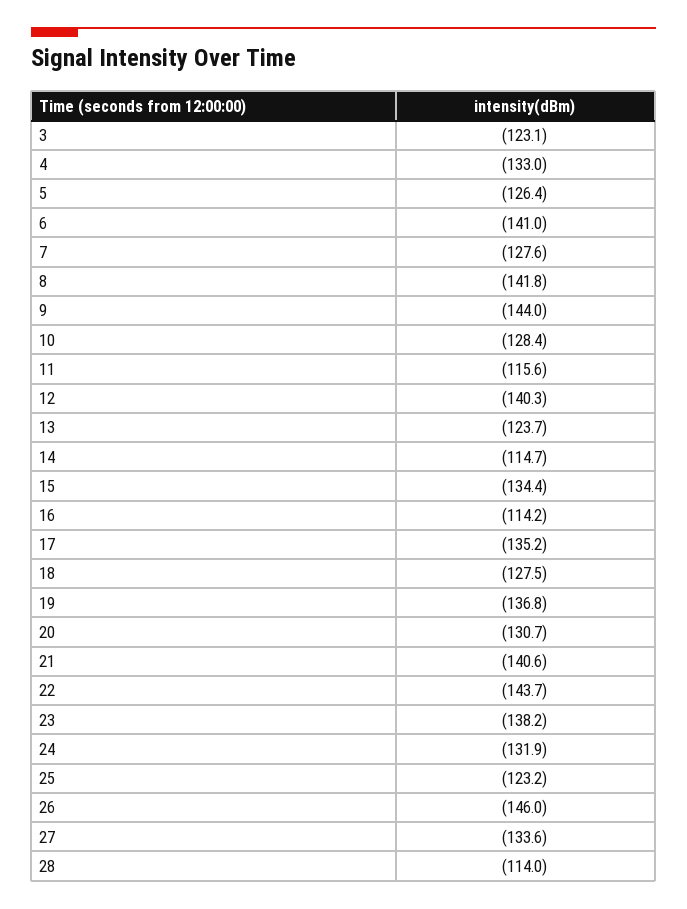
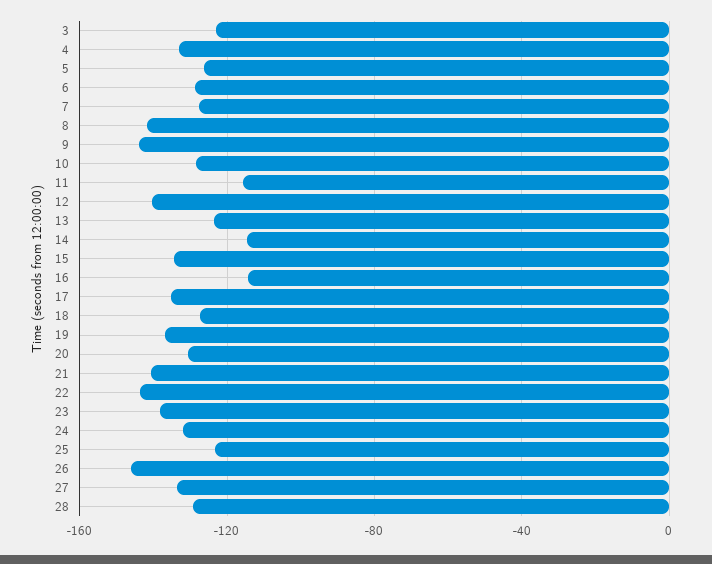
6: -141 -> -130
28: -114 -> -130

